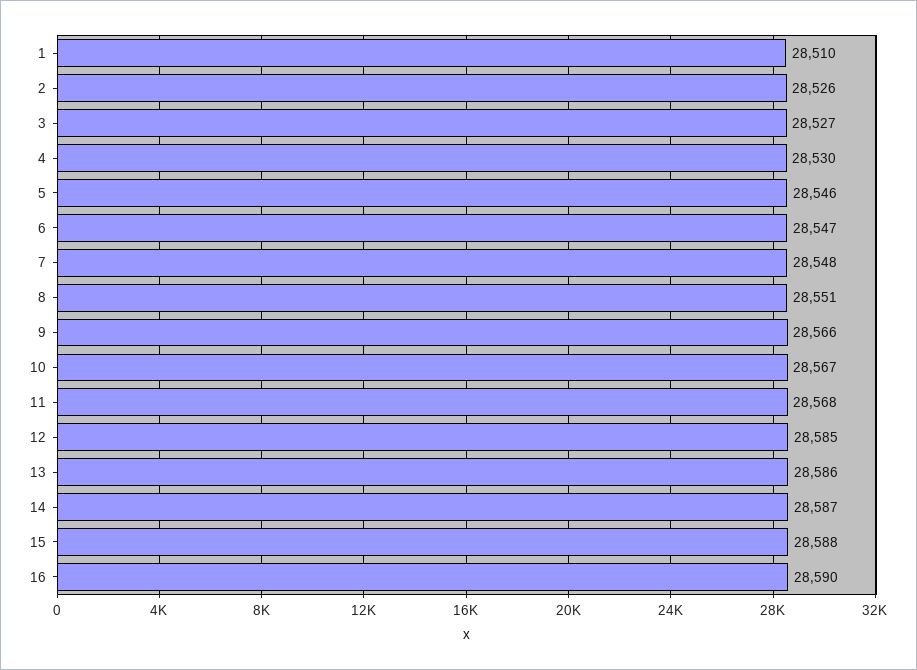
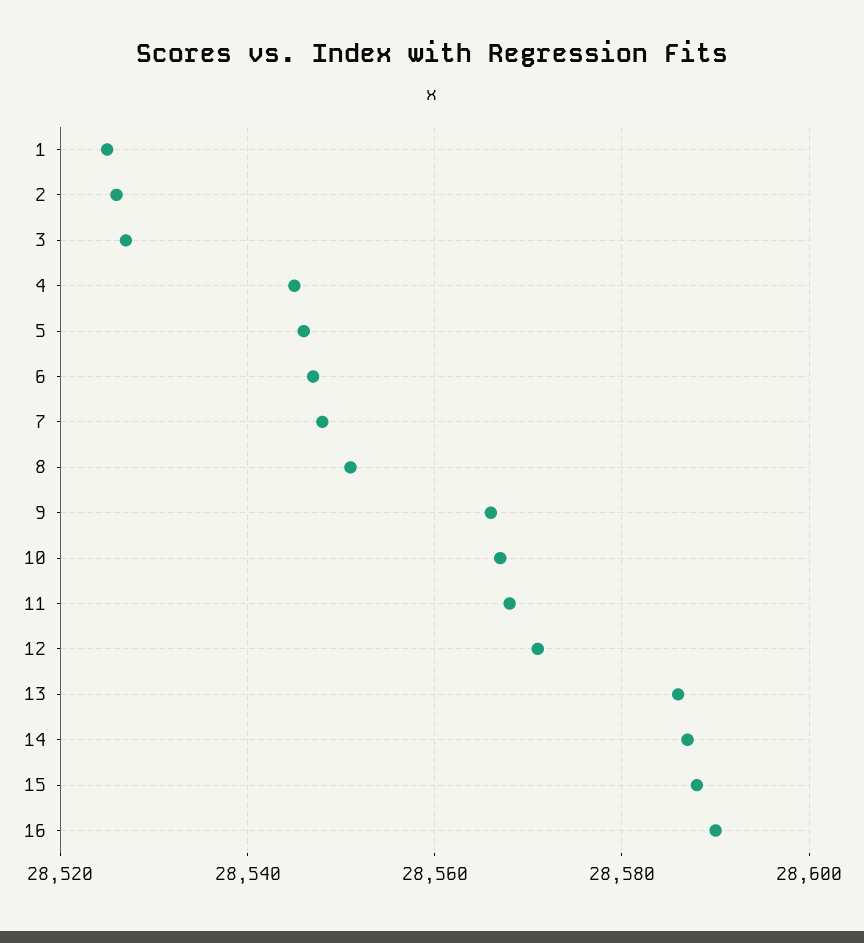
1: 28510 -> 28525
4: 28530 -> 28545
12: 28585 -> 28570

